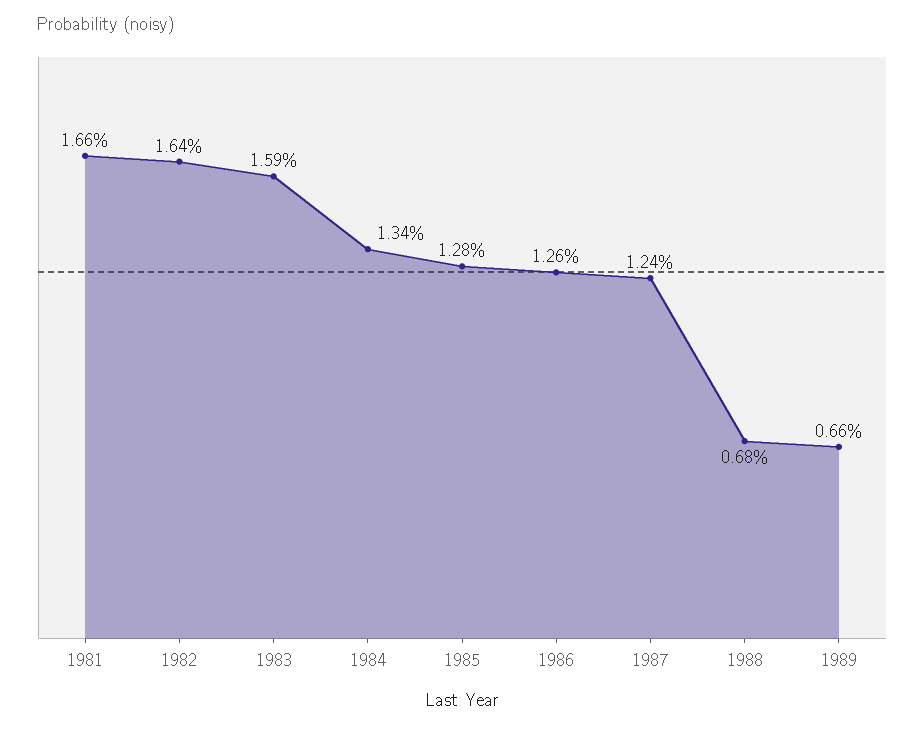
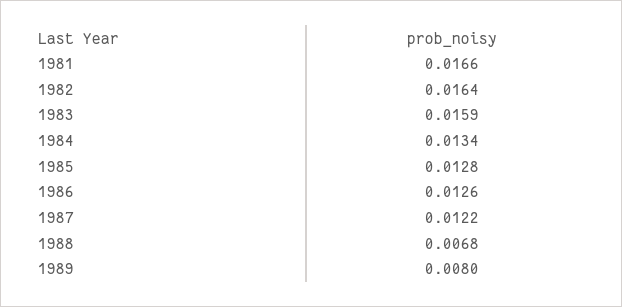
1987: 0.0124 -> 0.0122
1989: 0.0066 -> 0.008

